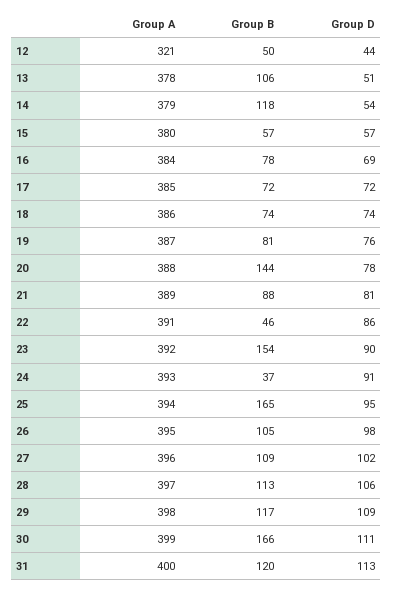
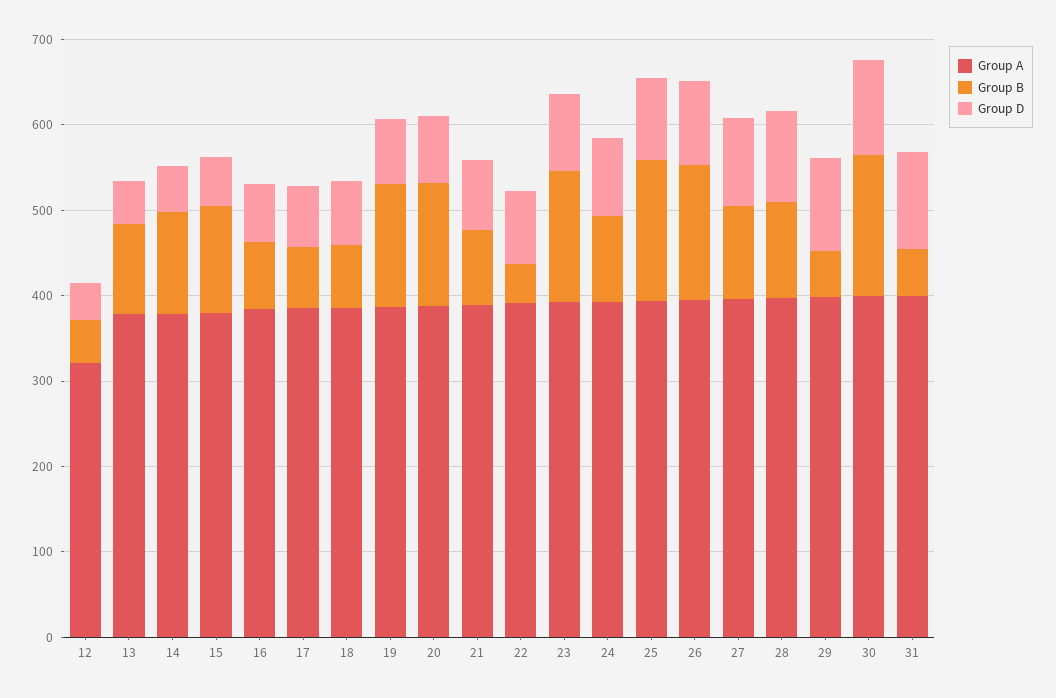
Group B, 15: 57 -> 120
Group B, 19: 81 -> 140
Group B, 24: 37 -> 100
Group B, 26: 105 -> 160
Group B, 29: 117 -> 60
Group B, 31: 120 -> 60

